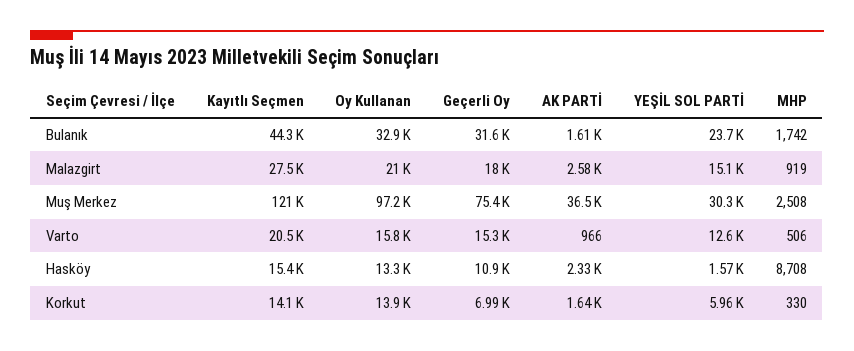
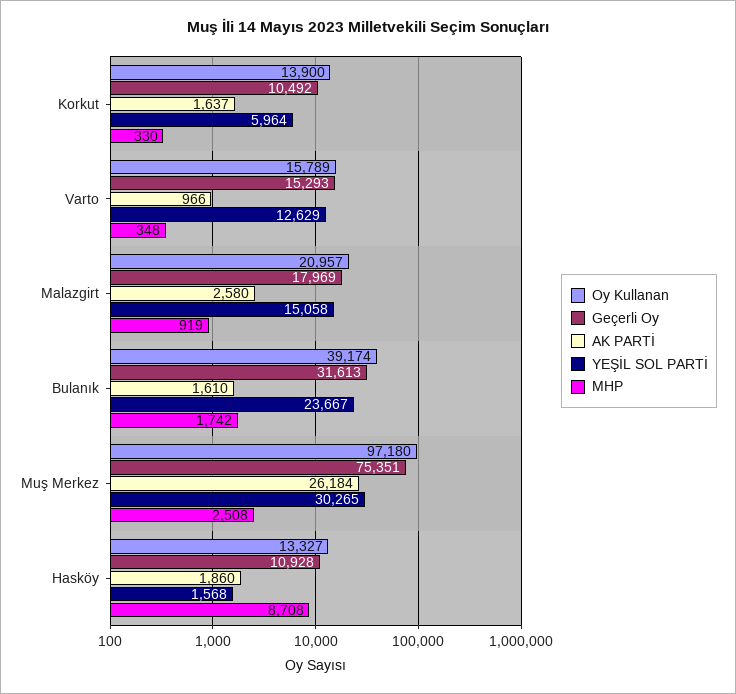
Kayıtlı Seçmen, Bulanık: 44300 -> none
Oy Kullanan, Bulanık: 32900 -> 39174
Kayıtlı Seçmen, Malazgirt: 27500 -> none
Kayıtlı Seçmen, Muş Merkez: 121000 -> none
AK PARTİ, Muş Merkez: 36500 -> 26184
Kayıtlı Seçmen, Varto: 20500 -> none
MHP, Varto: 506 -> 348
Kayıtlı Seçmen, Hasköy: 15400 -> none
AK PARTİ, Hasköy: 2330 -> 1860
Kayıtlı Seçmen, Korkut: 14100 -> none
Geçerli Oy, Korkut: 6990 -> 10492

